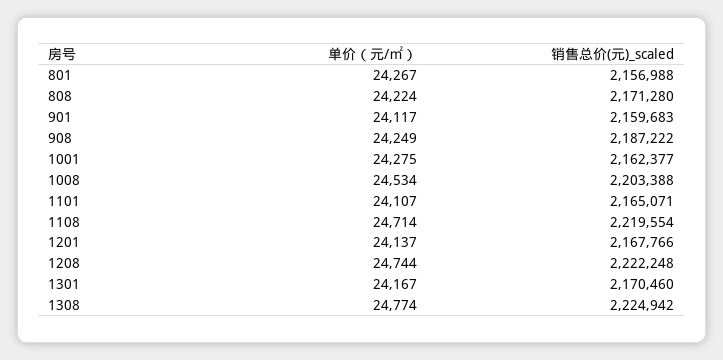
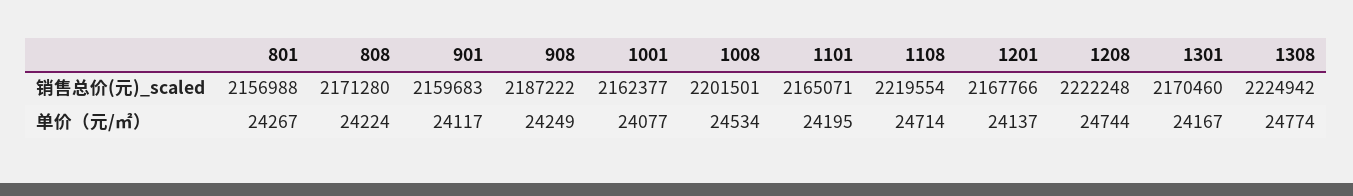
单价（元/㎡）, 1001: 24275 -> 24077
销售总价(元)_scaled, 1008: 2203388 -> 2201501
单价（元/㎡）, 1101: 24107 -> 24195

